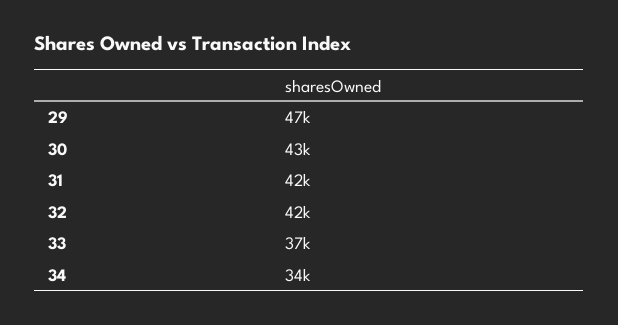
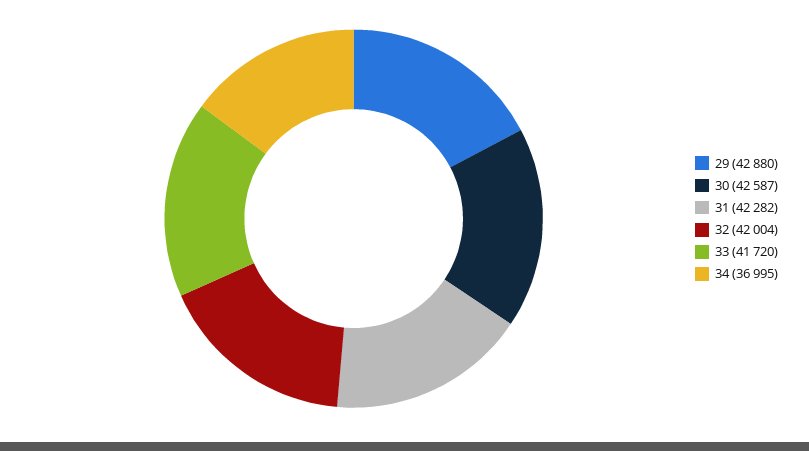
29: 47000 -> 42880
33: 37000 -> 41720
34: 34000 -> 36995

